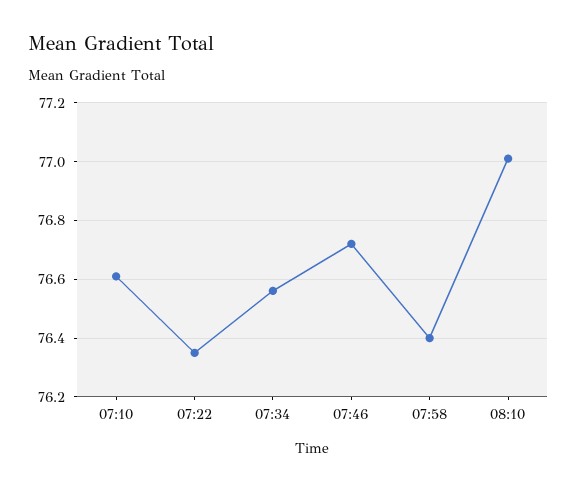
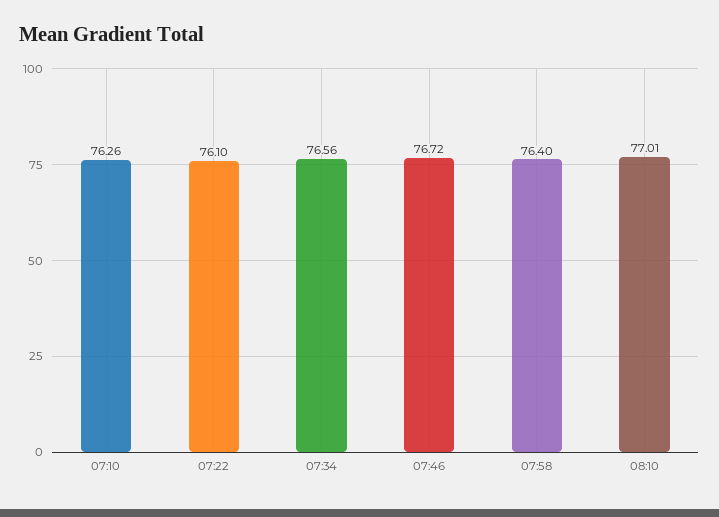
07:10: 76.6 -> 76.26
07:22: 76.35 -> 76.1

